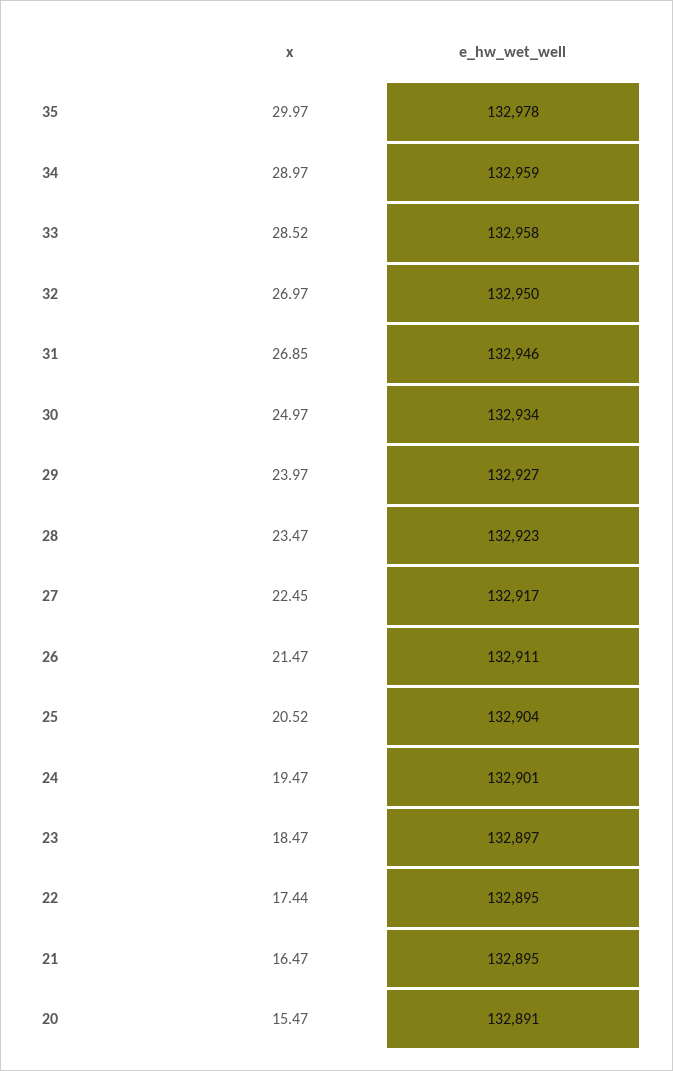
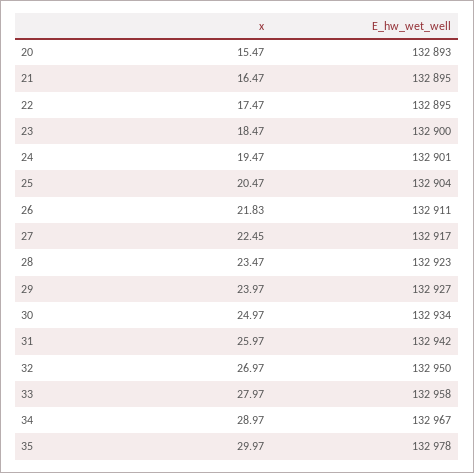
e_hw_wet_well, 34: 132959 -> 132967
x, 33: 28.52 -> 27.97
x, 31: 26.85 -> 25.97
e_hw_wet_well, 31: 132946 -> 132942
x, 26: 21.47 -> 21.83
x, 25: 20.52 -> 20.47
e_hw_wet_well, 23: 132897 -> 132900
x, 22: 17.44 -> 17.47
e_hw_wet_well, 20: 132891 -> 132893

